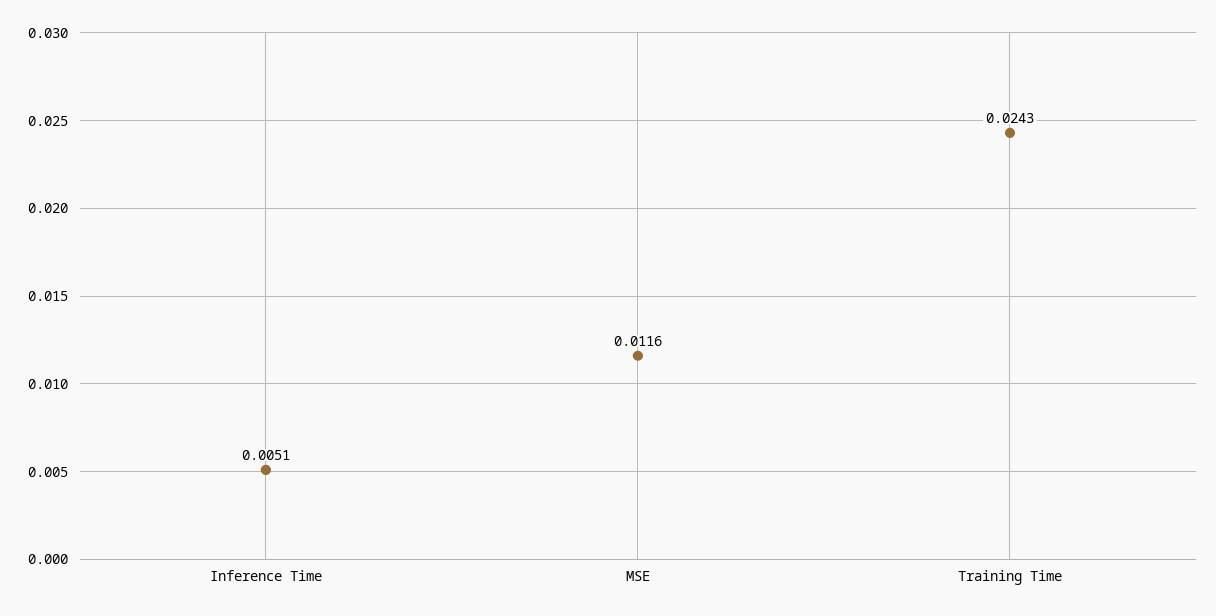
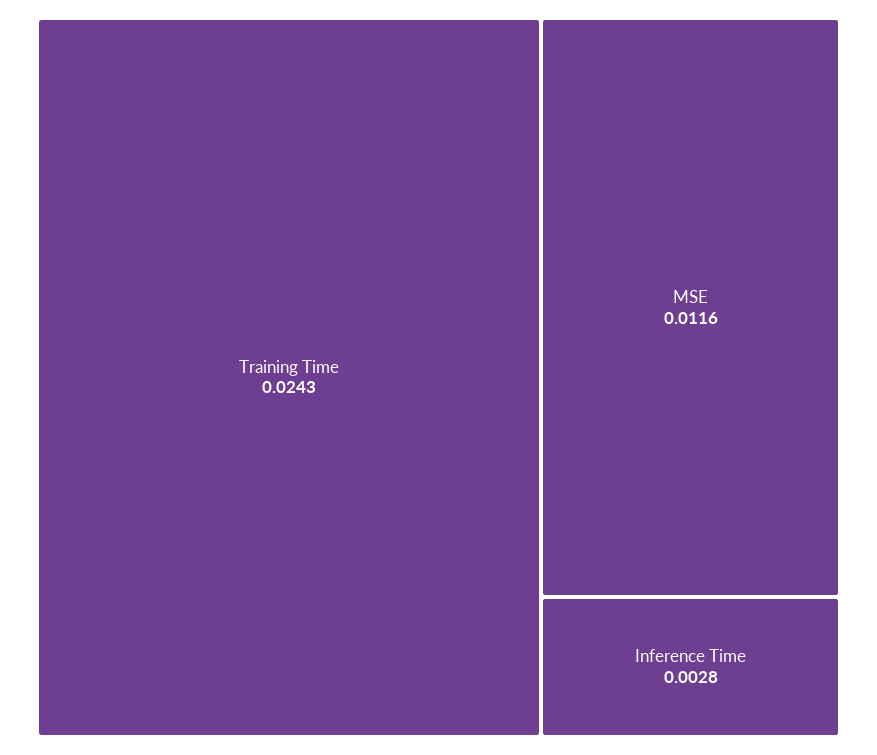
Inference Time: 0.0051 -> 0.0028

